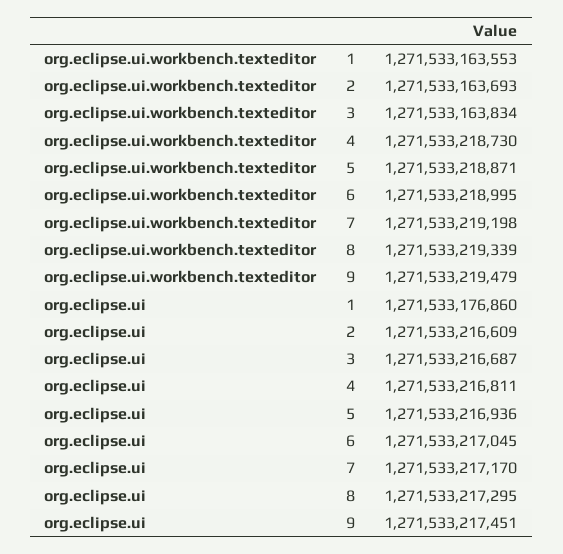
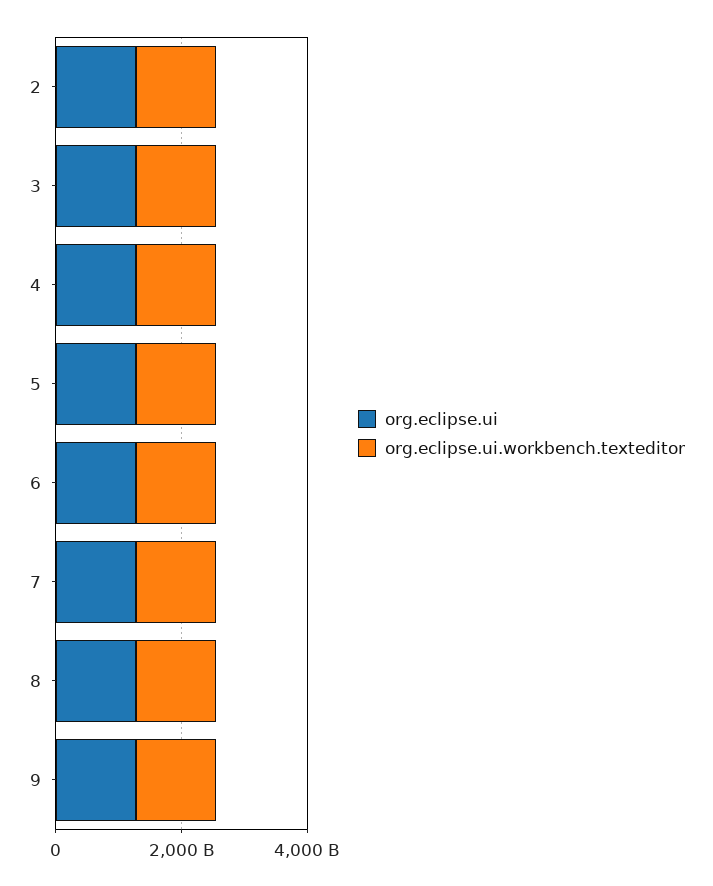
org.eclipse.ui.workbench.texteditor, 1: 1271533163553 -> none
org.eclipse.ui, 1: 1271533176860 -> none

